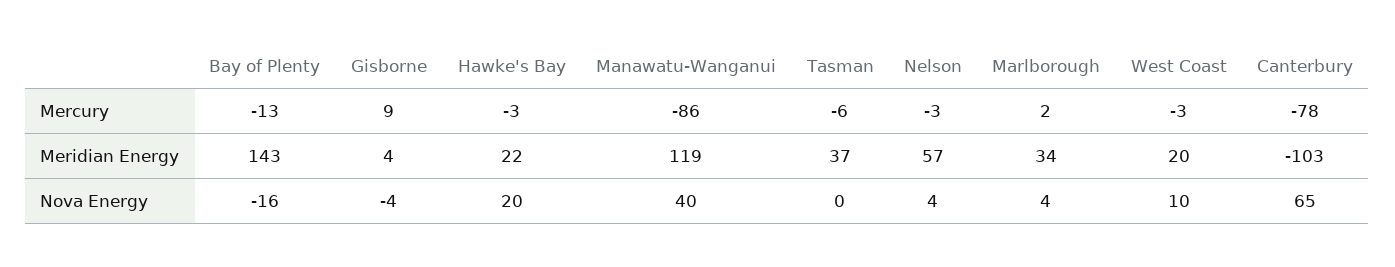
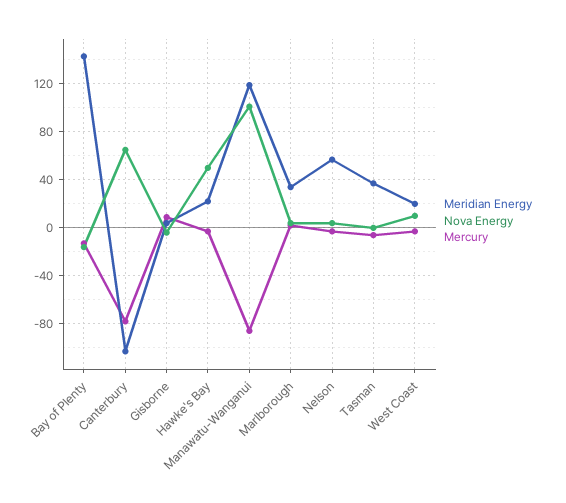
Nova Energy, Hawke's Bay: 20 -> 50
Nova Energy, Manawatu-Wanganui: 40 -> 100

